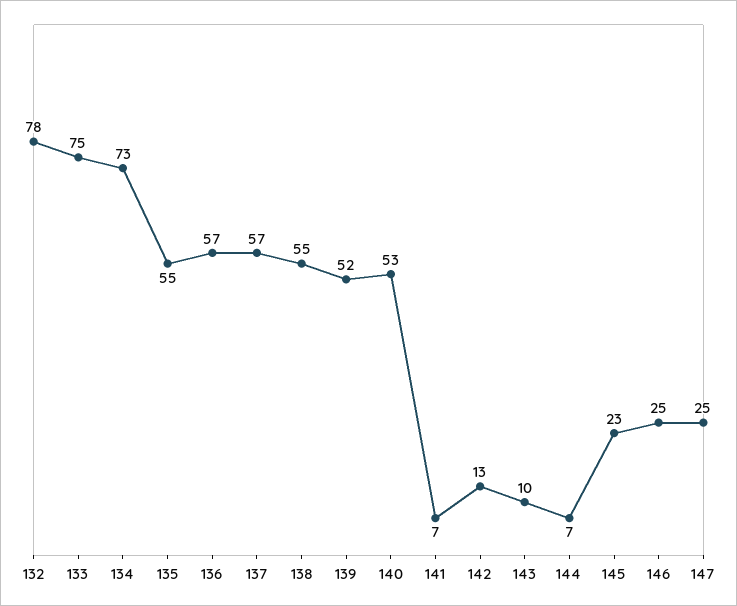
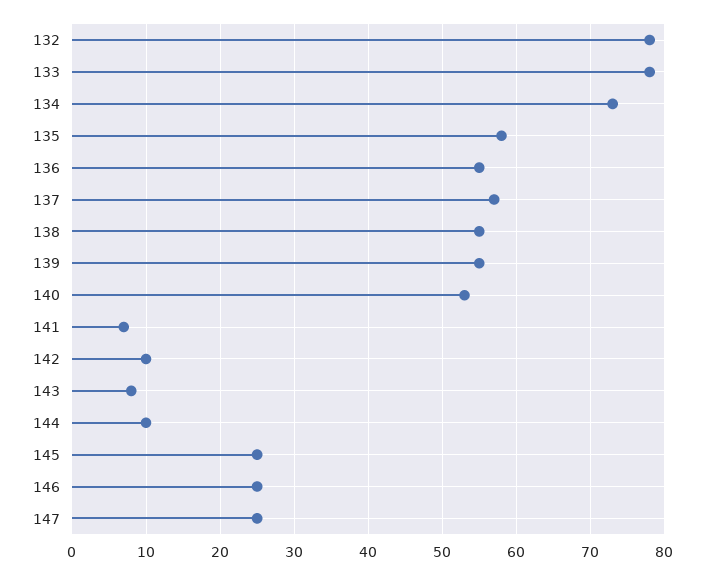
133: 75 -> 78
135: 55 -> 58
136: 57 -> 55
139: 52 -> 55
142: 13 -> 10
143: 10 -> 8
144: 7 -> 10
145: 23 -> 25

